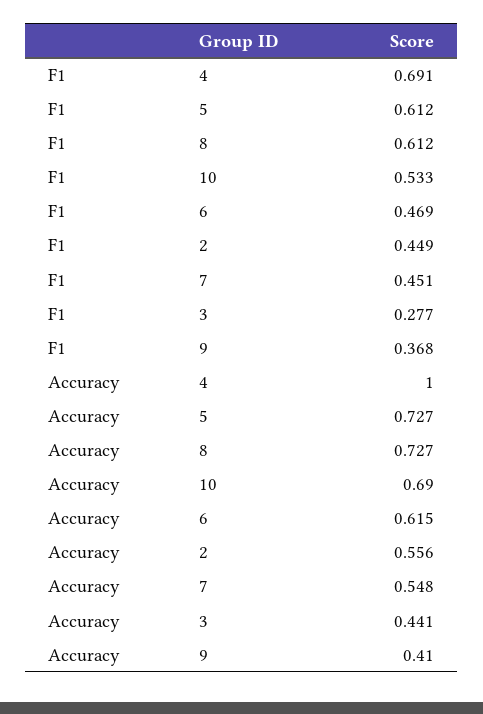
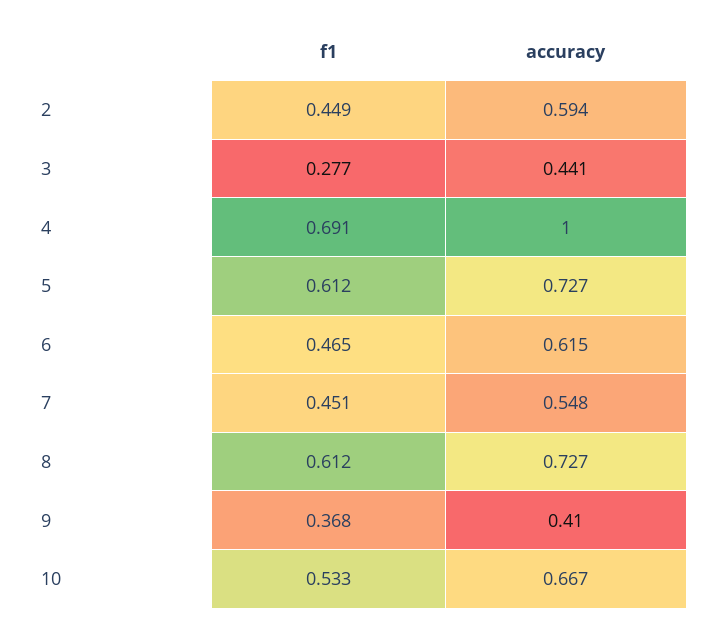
F1, 6: 0.469 -> 0.465
Accuracy, 10: 0.69 -> 0.667
Accuracy, 2: 0.556 -> 0.594

